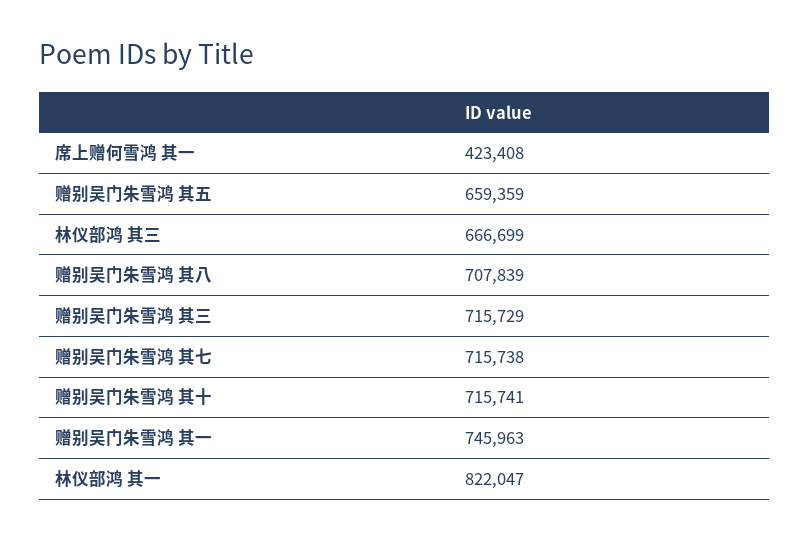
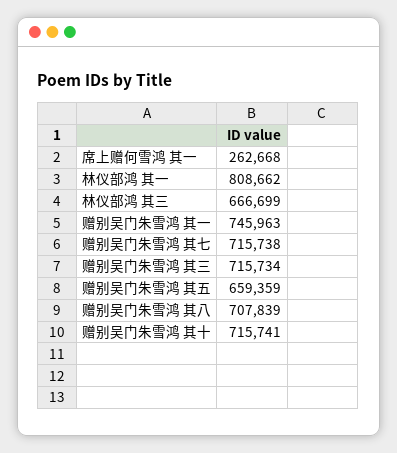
席上赠何雪鸿 其一: 423408 -> 262668
赠别吴门朱雪鸿 其三: 715729 -> 715734
林仪部鸿 其一: 822047 -> 808662

